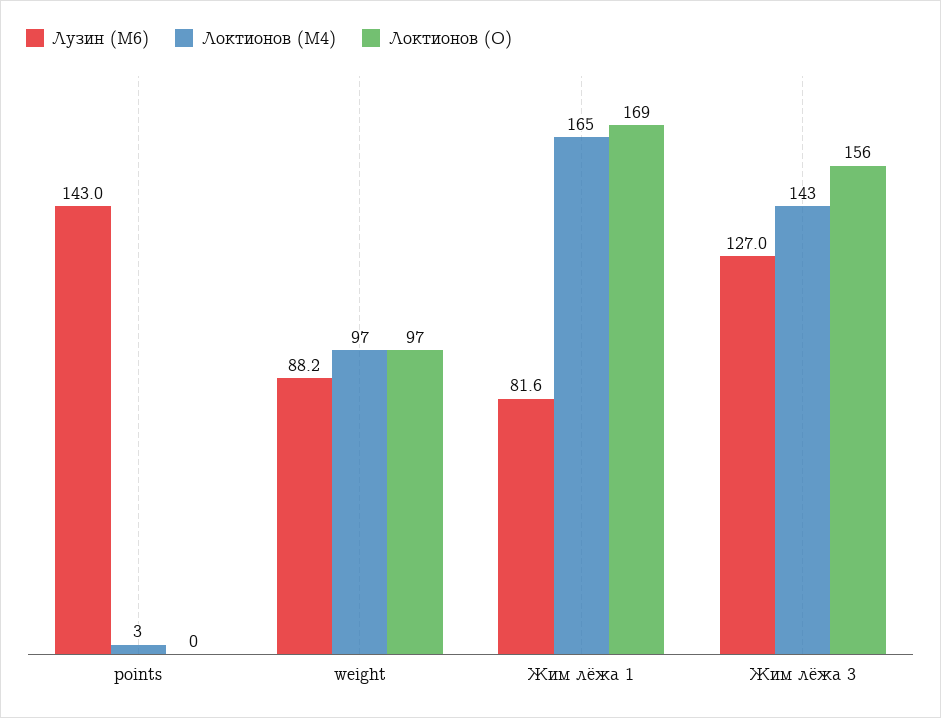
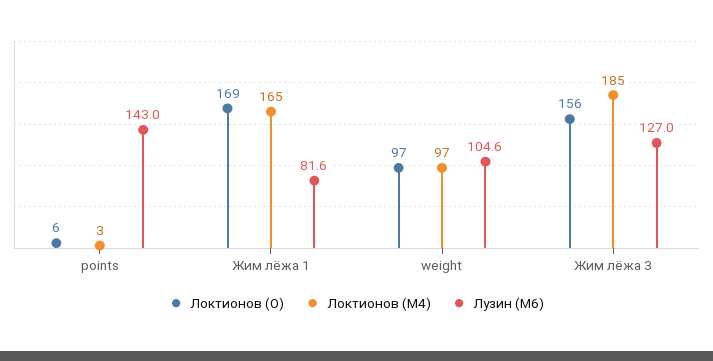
Локтионов (O), points: 0 -> 6
Лузин (M6), weight: 88.2 -> 104.6
Локтионов (M4), Жим лёжа 3: 143 -> 185

